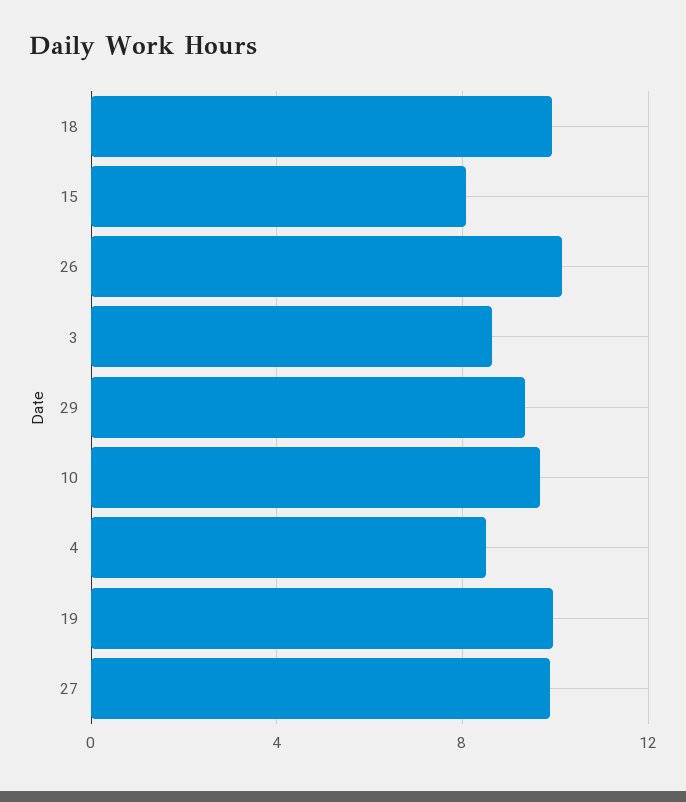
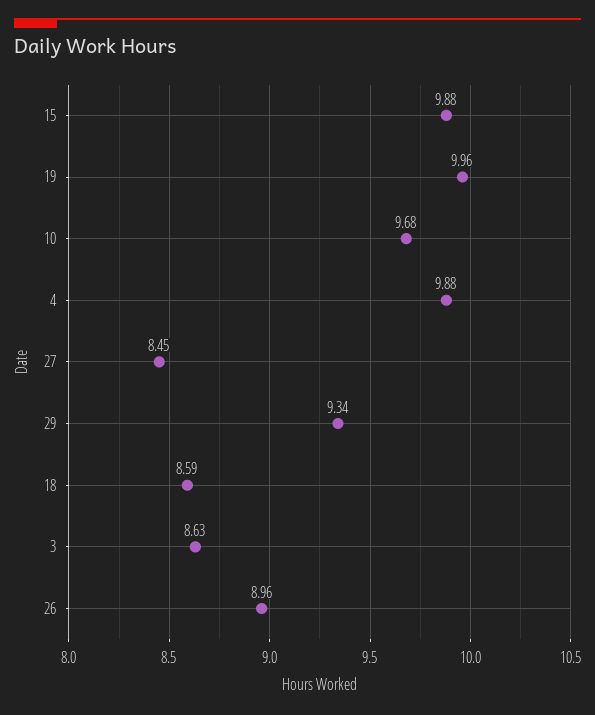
18: 10 -> 8.59
15: 8 -> 9.88
26: 10 -> 8.96
4: 8.5 -> 9.88
27: 10 -> 8.45

